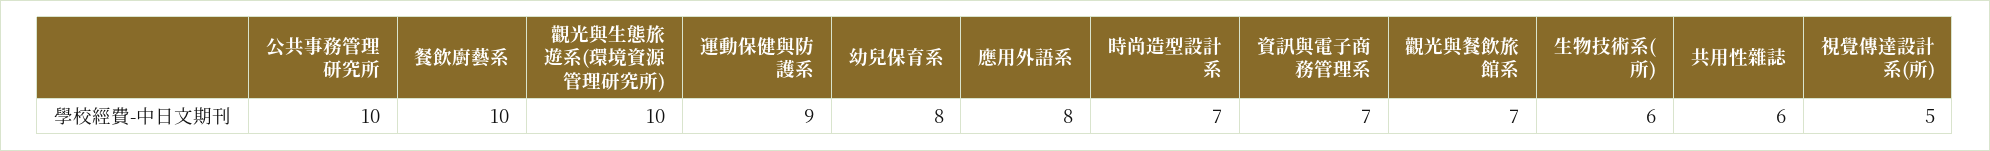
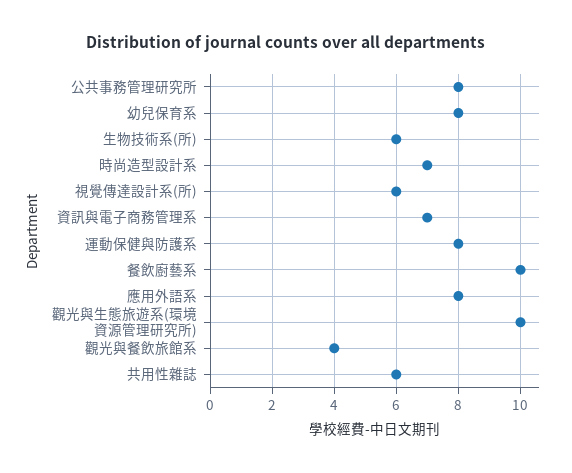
公共事務管理研究所: 10 -> 8
運動保健與防護系: 9 -> 8
觀光與餐飲旅館系: 7 -> 4
視覺傳達設計系(所): 5 -> 6

